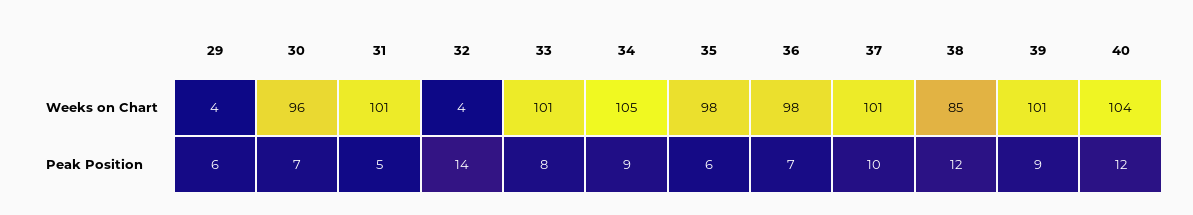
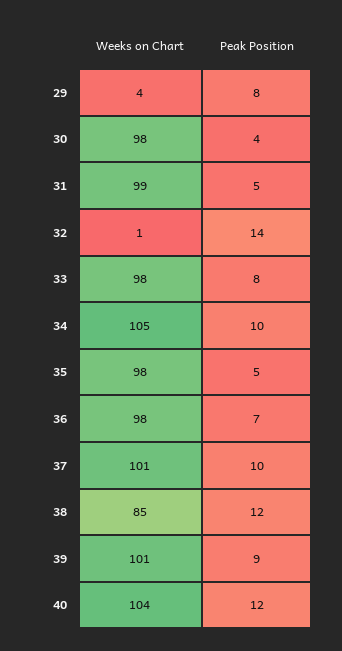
30, Weeks on Chart: 96 -> 98
31, Weeks on Chart: 101 -> 99
32, Weeks on Chart: 4 -> 1
33, Weeks on Chart: 101 -> 98
29, Peak Position: 6 -> 8
30, Peak Position: 7 -> 4
34, Peak Position: 9 -> 10
35, Peak Position: 6 -> 5

